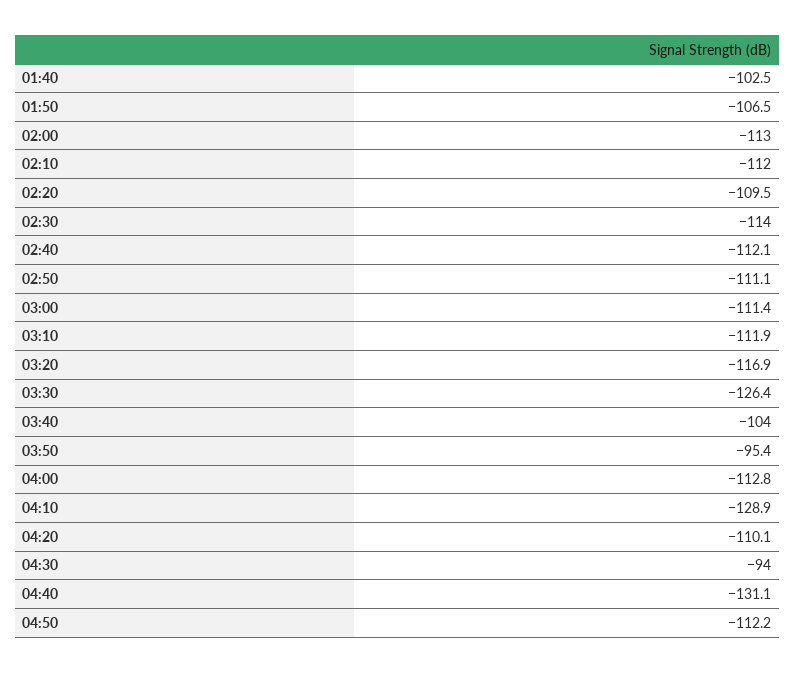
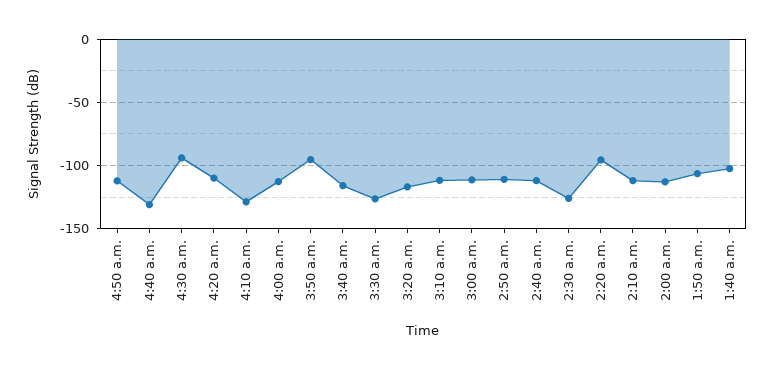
02:20: -109.5 -> -95
02:30: -114 -> -125
03:40: -104 -> -115

